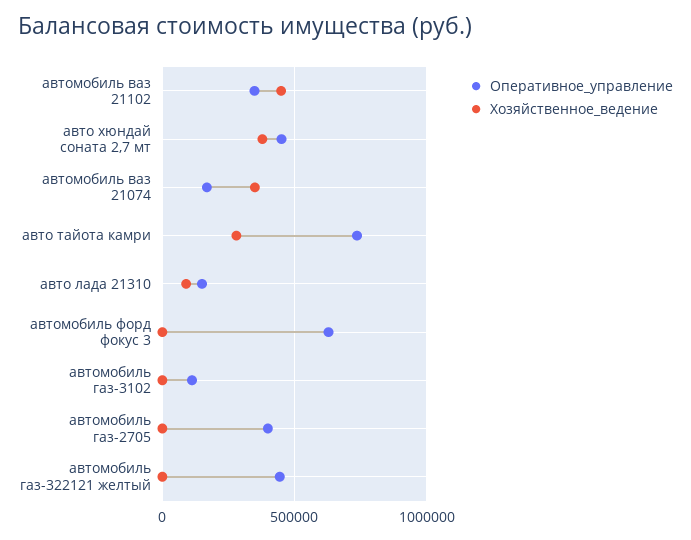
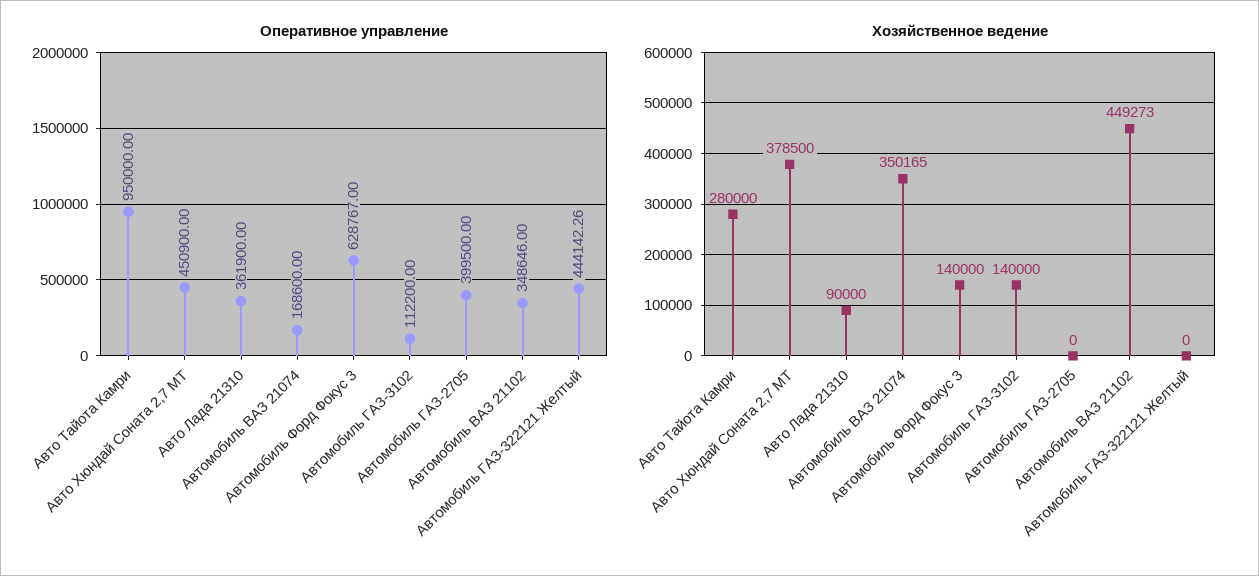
Оперативное_управление, авто тайота камри: 750000 -> 950000
Оперативное_управление, авто лада 21310: 150000 -> 361900
Хозяйственное_ведение, автомобиль форд фокус 3: 0 -> 140000
Хозяйственное_ведение, автомобиль газ-3102: 0 -> 140000

